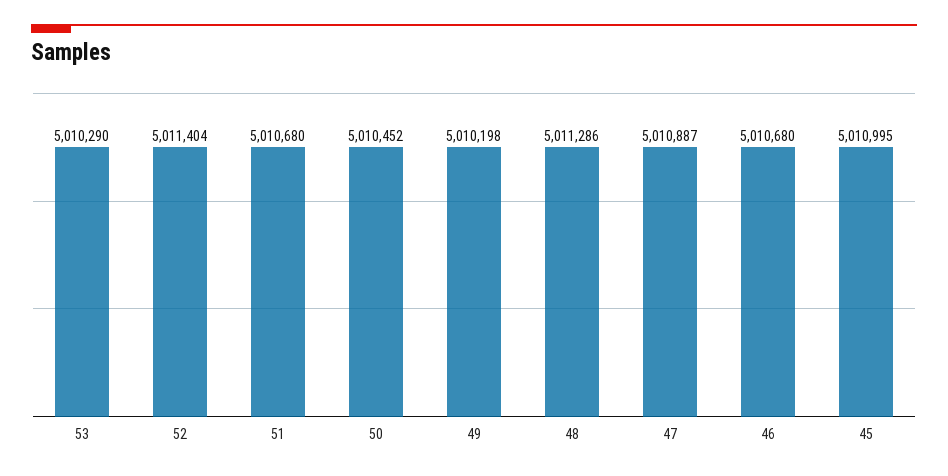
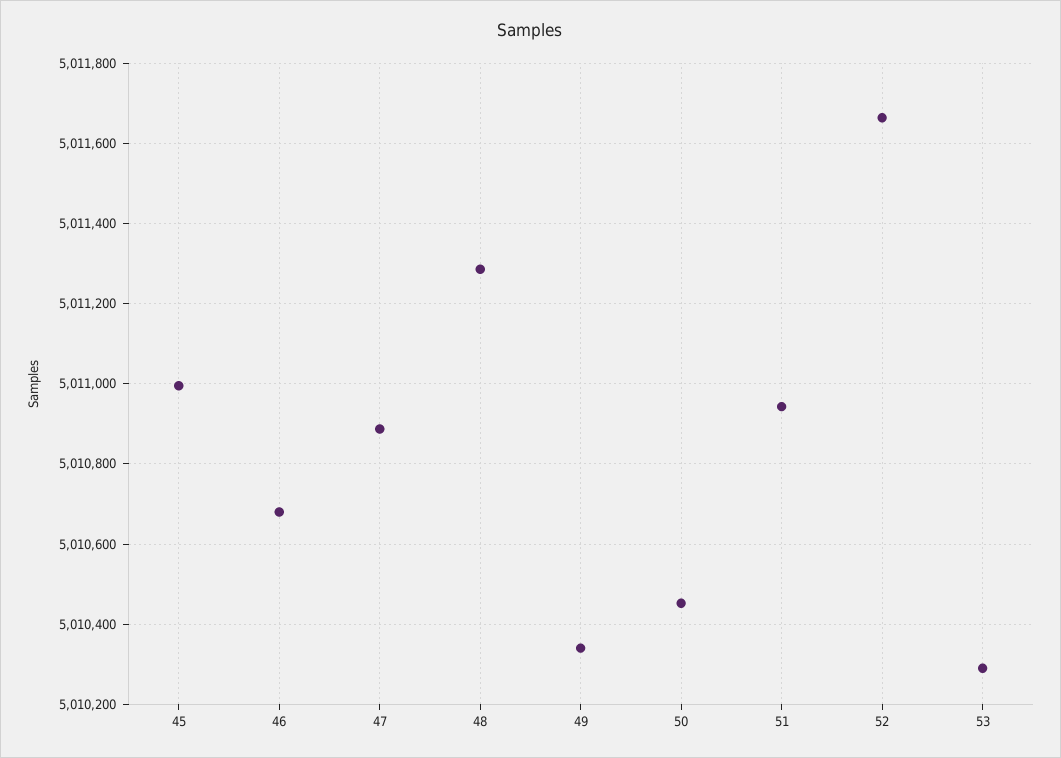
52: 5011404 -> 5011660
51: 5010680 -> 5010940
49: 5010198 -> 5010340

